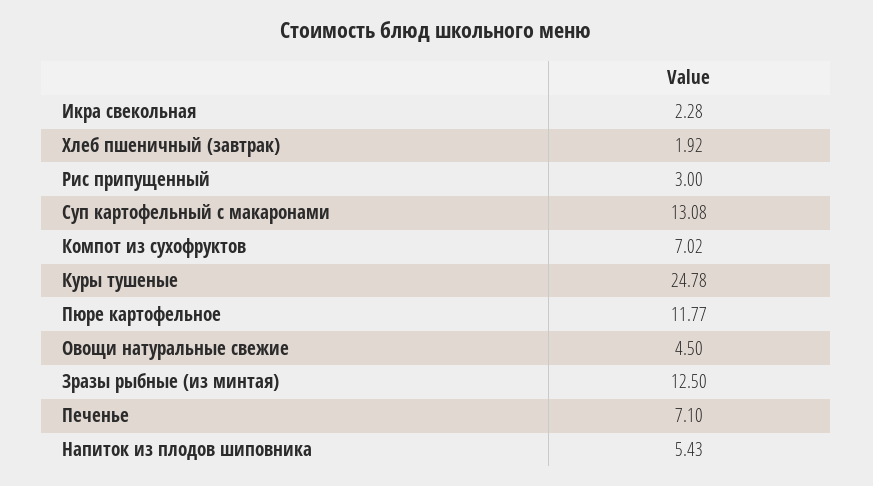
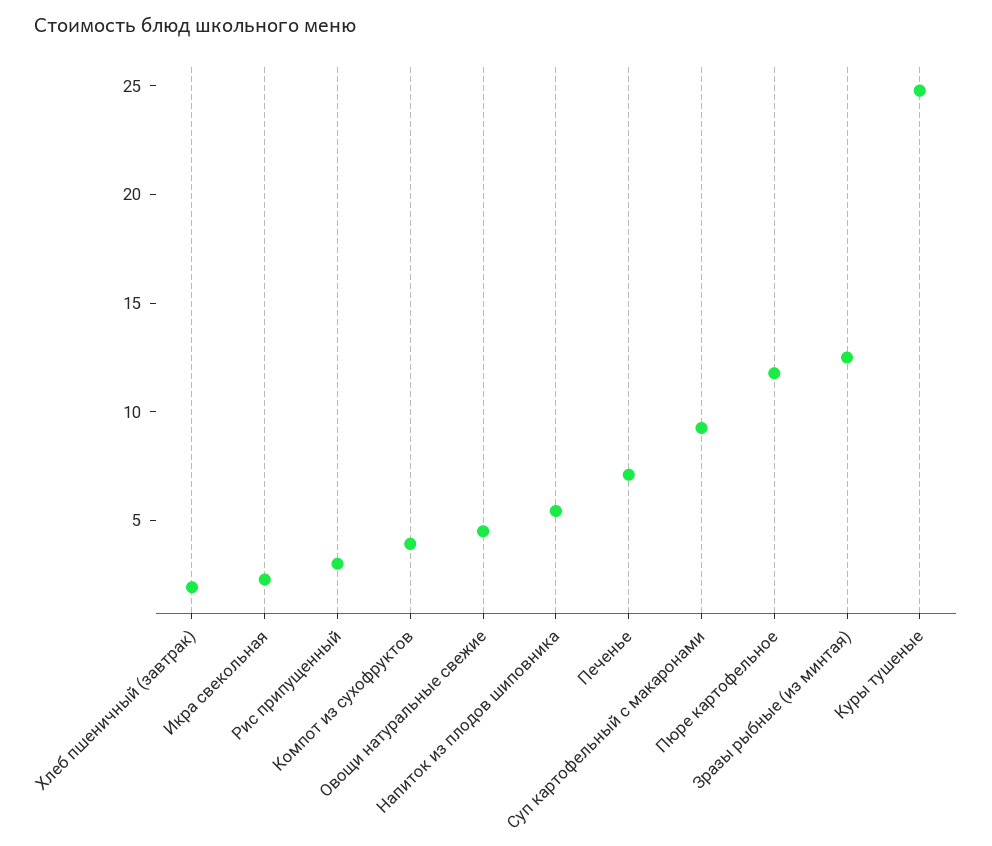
Суп картофельный с макаронами: 13.08 -> 9
Компот из сухофруктов: 7.02 -> 4

